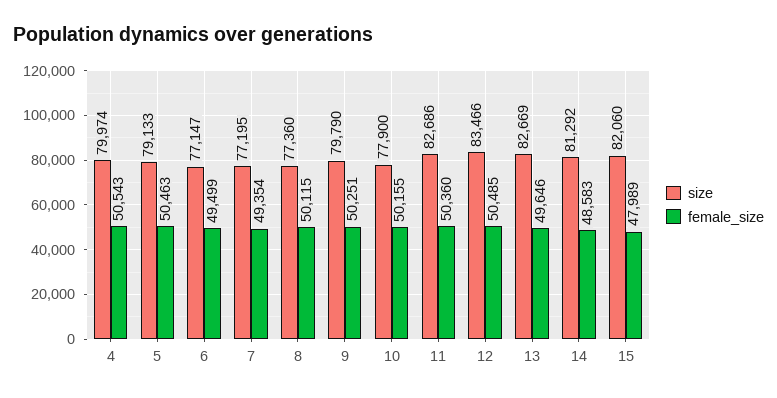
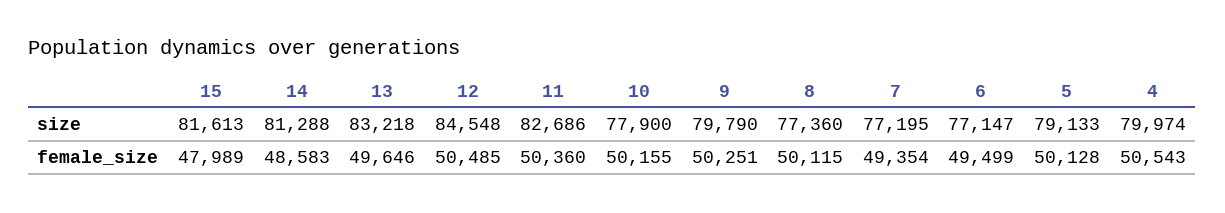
female_size, 5: 50463 -> 50128
size, 12: 83466 -> 84548
size, 13: 82669 -> 83218
size, 14: 81292 -> 81288
size, 15: 82060 -> 81613

